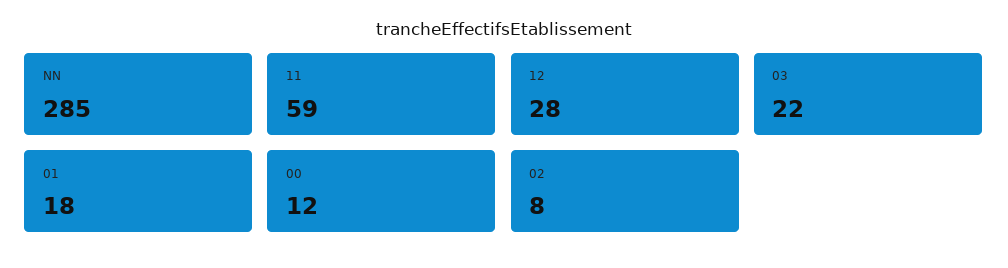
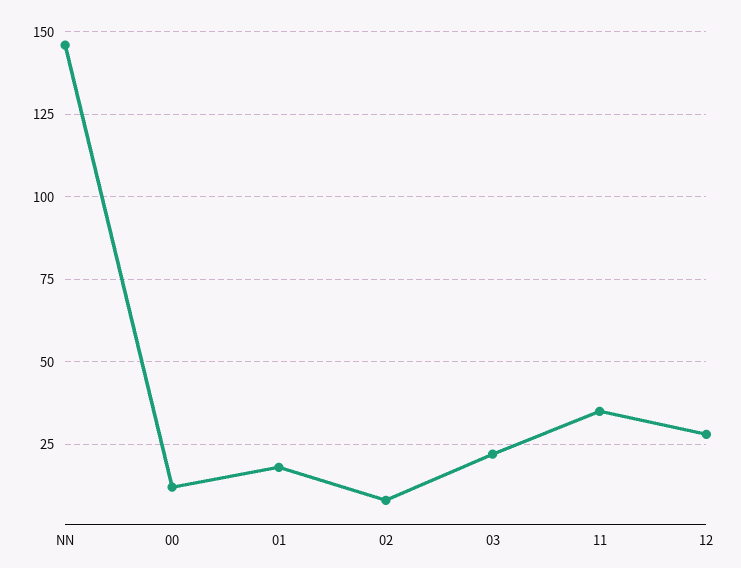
NN: 285 -> 145
11: 59 -> 35

